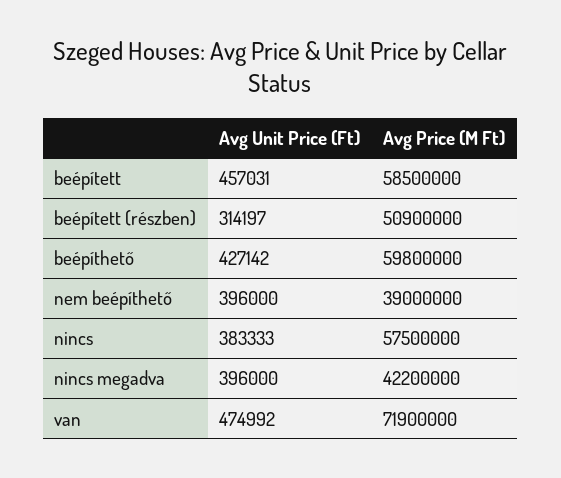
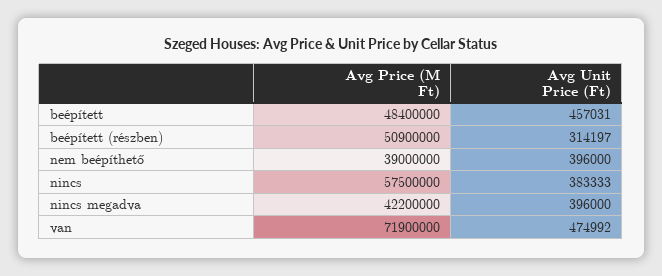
Avg Price (M Ft), beépített: 58500000 -> 48400000
Avg Unit Price (Ft), beépíthető: 427142 -> none
Avg Price (M Ft), beépíthető: 59800000 -> none

